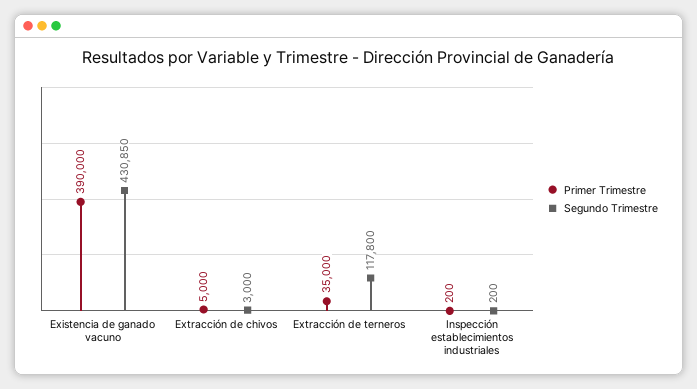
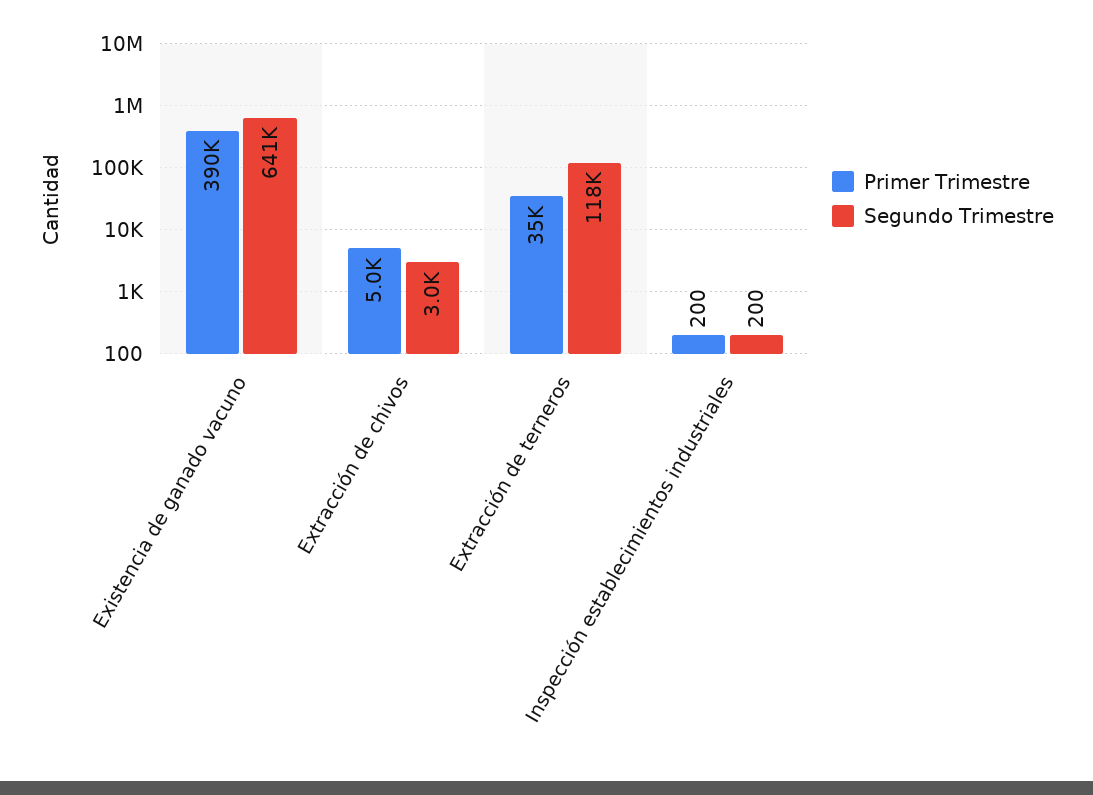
Segundo Trimestre, Existencia de ganado vacuno: 430850 -> 641000

